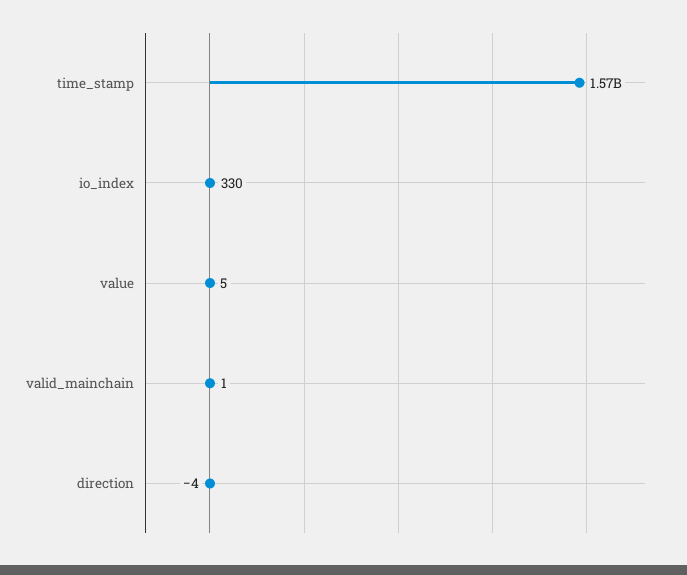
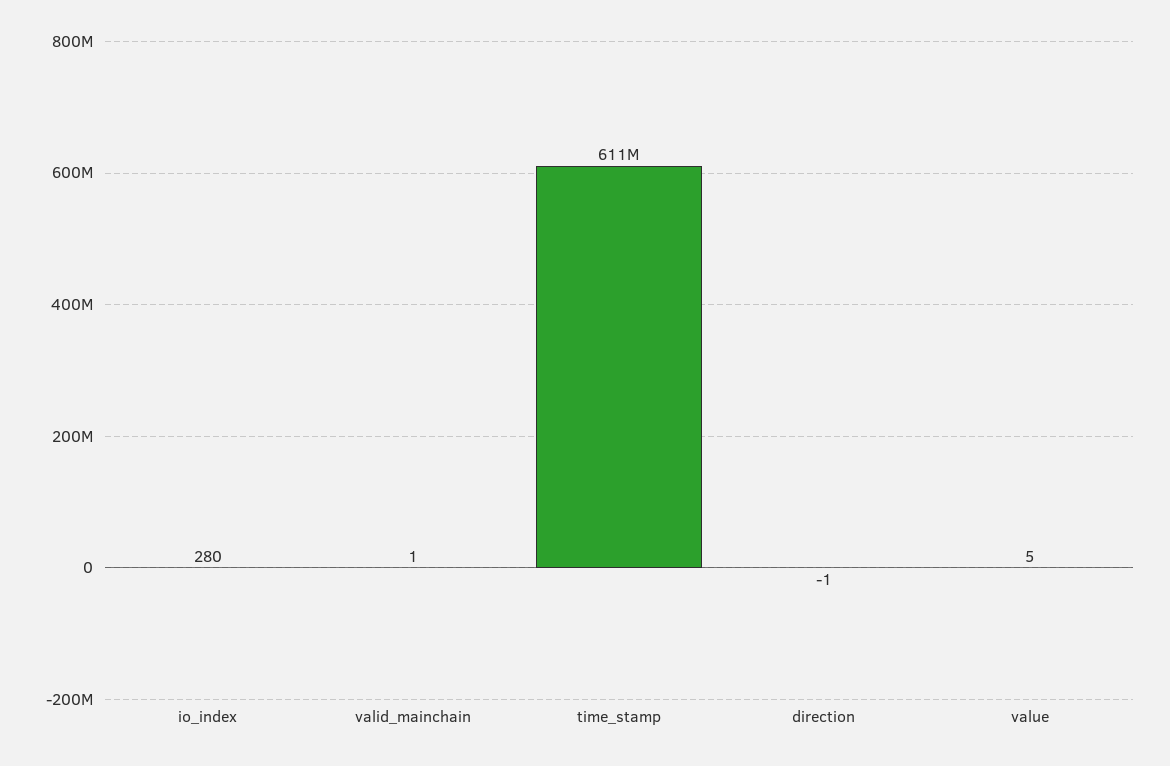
time_stamp: 1570000000 -> 611000000
io_index: 330 -> 280
direction: -4 -> -1

